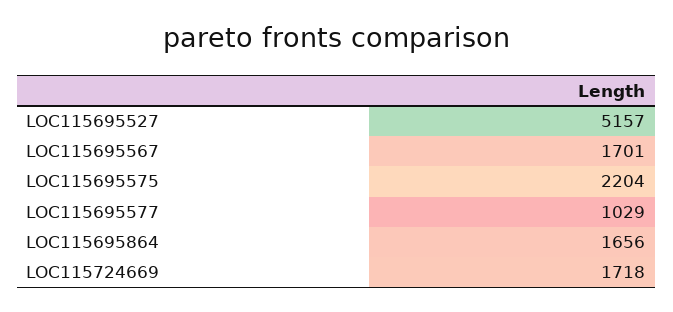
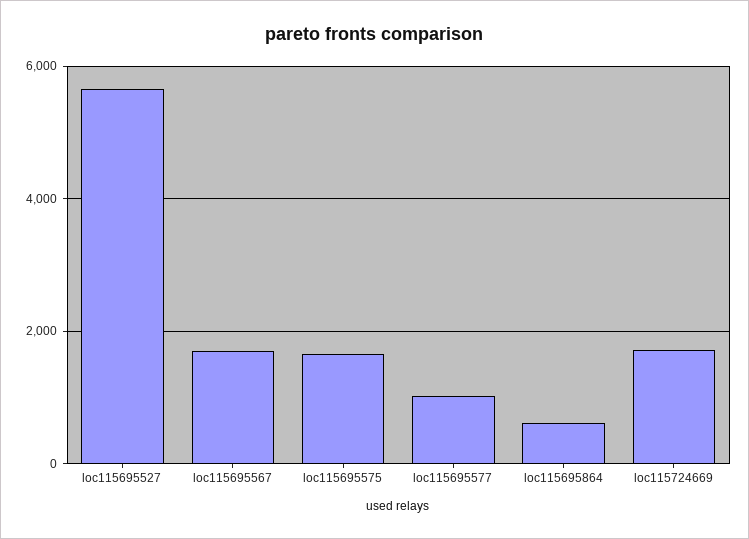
LOC115695527: 5157 -> 5600
LOC115695575: 2204 -> 1600
LOC115695864: 1656 -> 600

